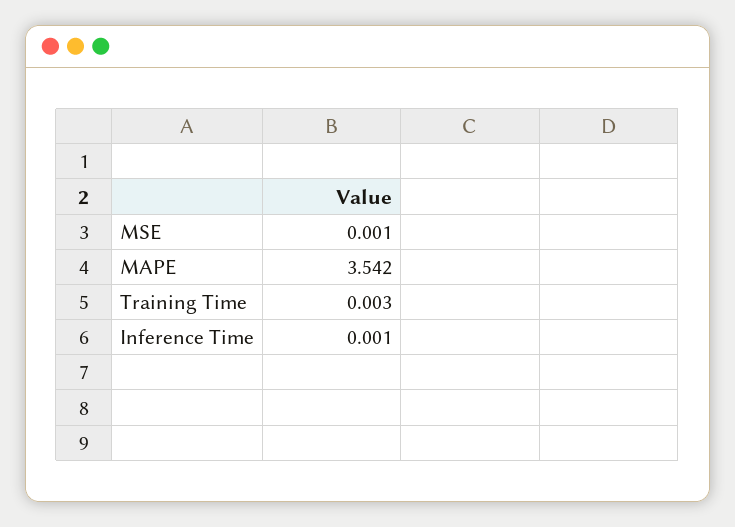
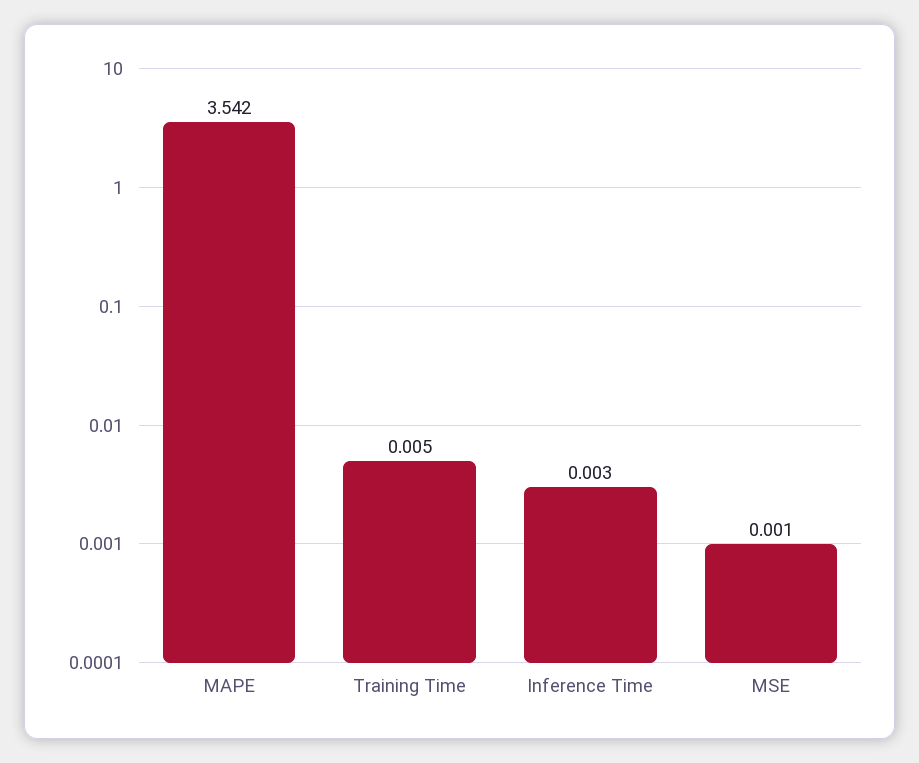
Training Time: 0.003 -> 0.005
Inference Time: 0.001 -> 0.003

